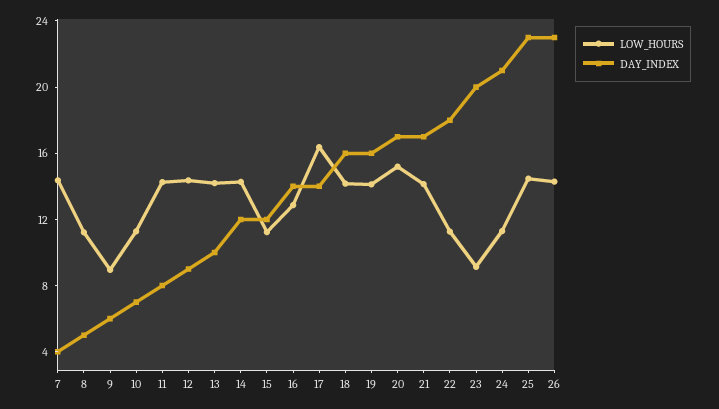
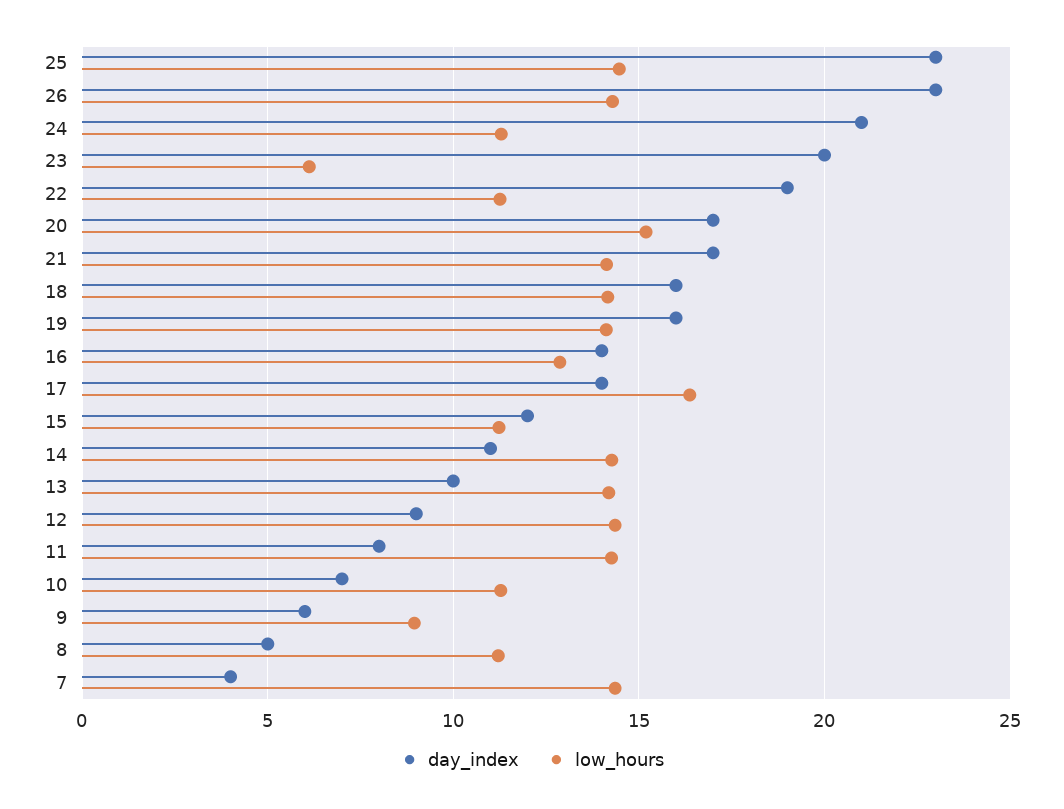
DAY_INDEX, 14: 12 -> 11
DAY_INDEX, 22: 18 -> 19
LOW_HOURS, 23: 9 -> 6

